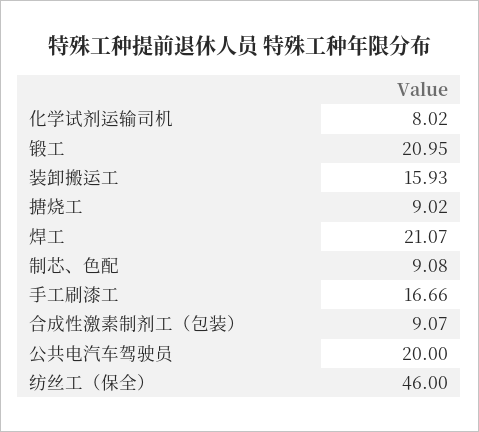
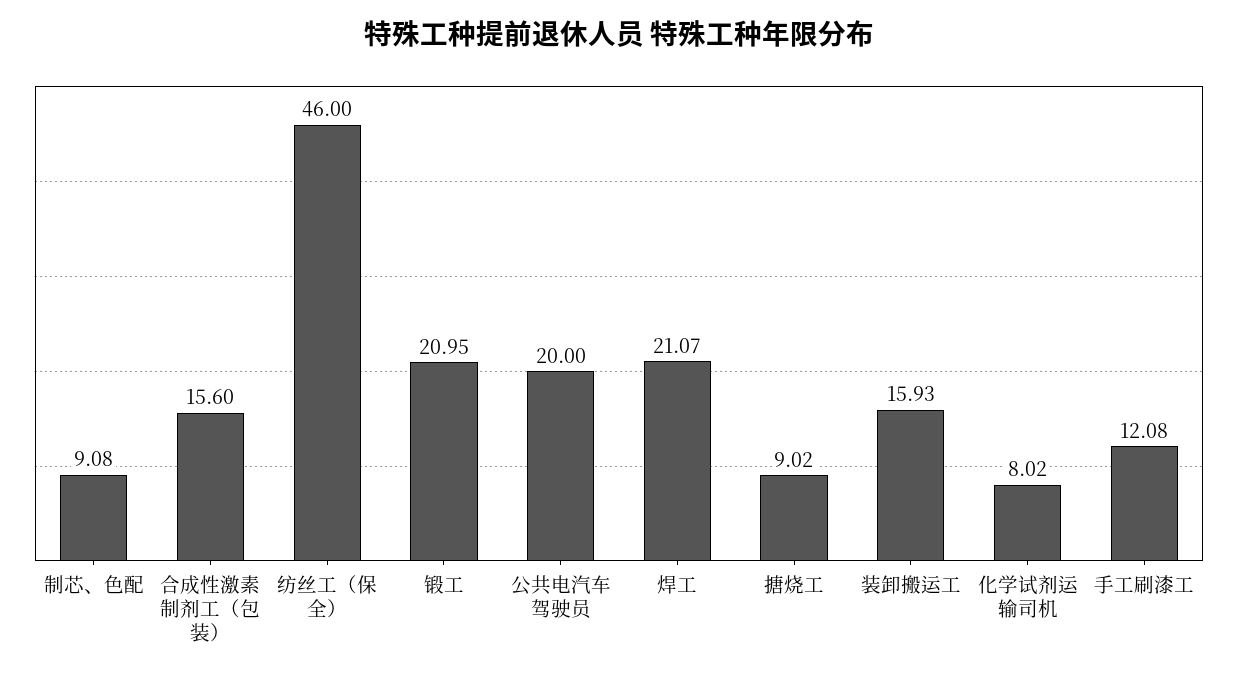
手工刷漆工: 16.66 -> 12.08
合成性激素制剂工（包装）: 9.07 -> 15.6

